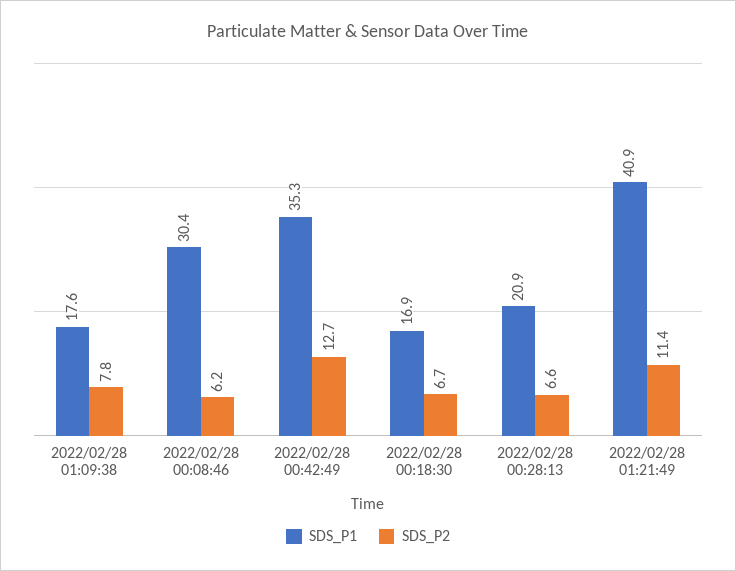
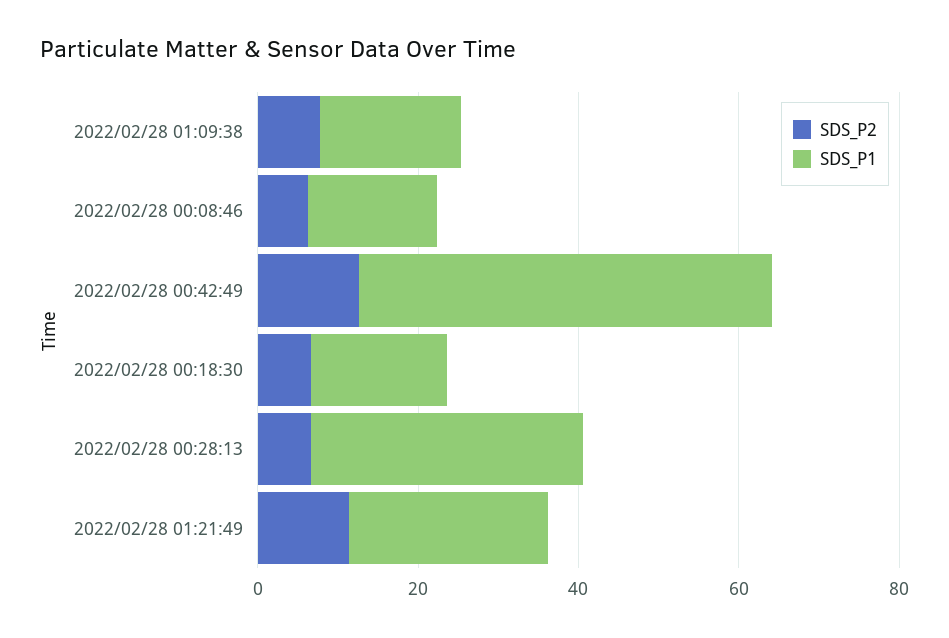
SDS_P1, 2022/02/28 00:08:46: 30.4 -> 15
SDS_P1, 2022/02/28 00:42:49: 35.3 -> 50
SDS_P1, 2022/02/28 00:28:13: 20.9 -> 35
SDS_P1, 2022/02/28 01:21:49: 40.9 -> 25

